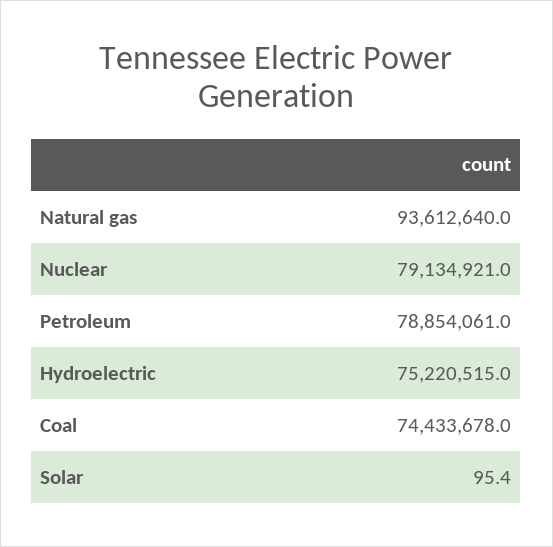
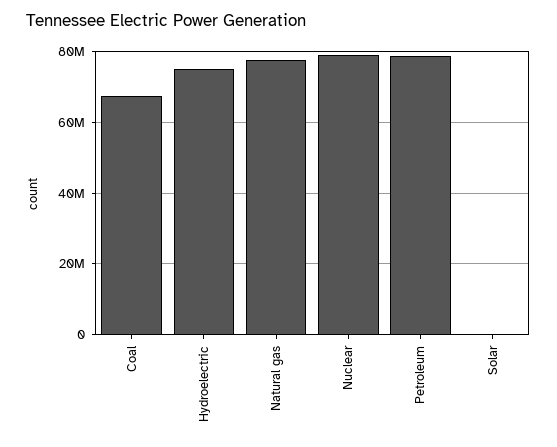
Natural gas: 93612640 -> 78000000
Coal: 74433678 -> 68000000

